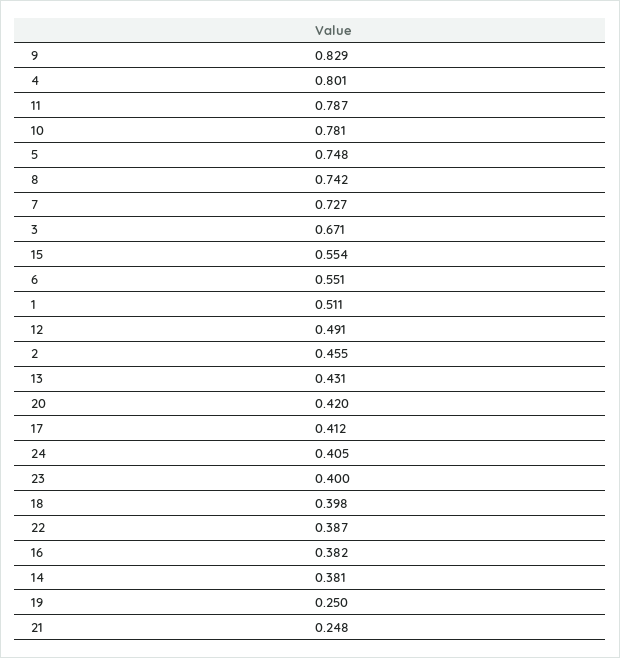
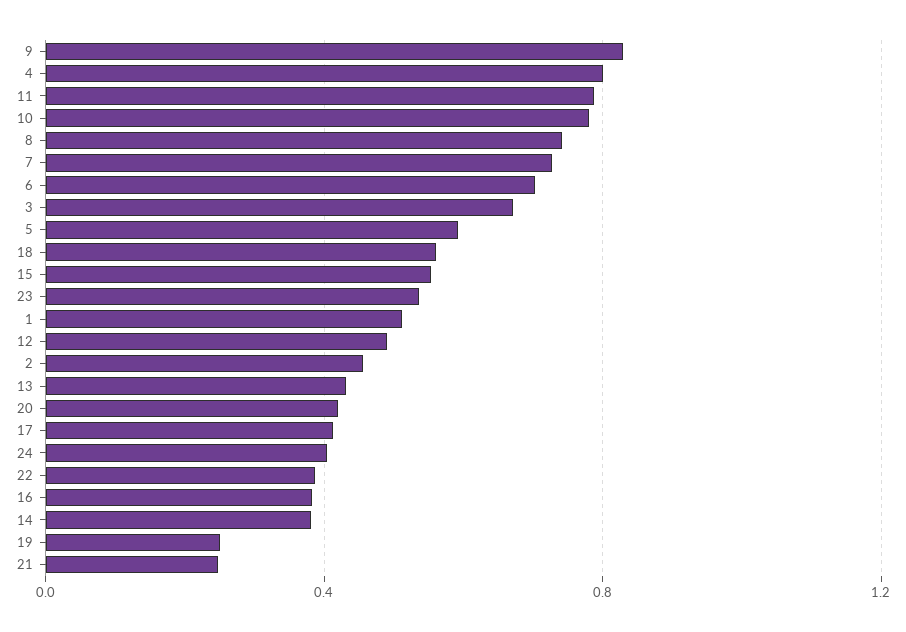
5: 0.748 -> 0.6
6: 0.551 -> 0.7
23: 0.4 -> 0.55
18: 0.398 -> 0.55

